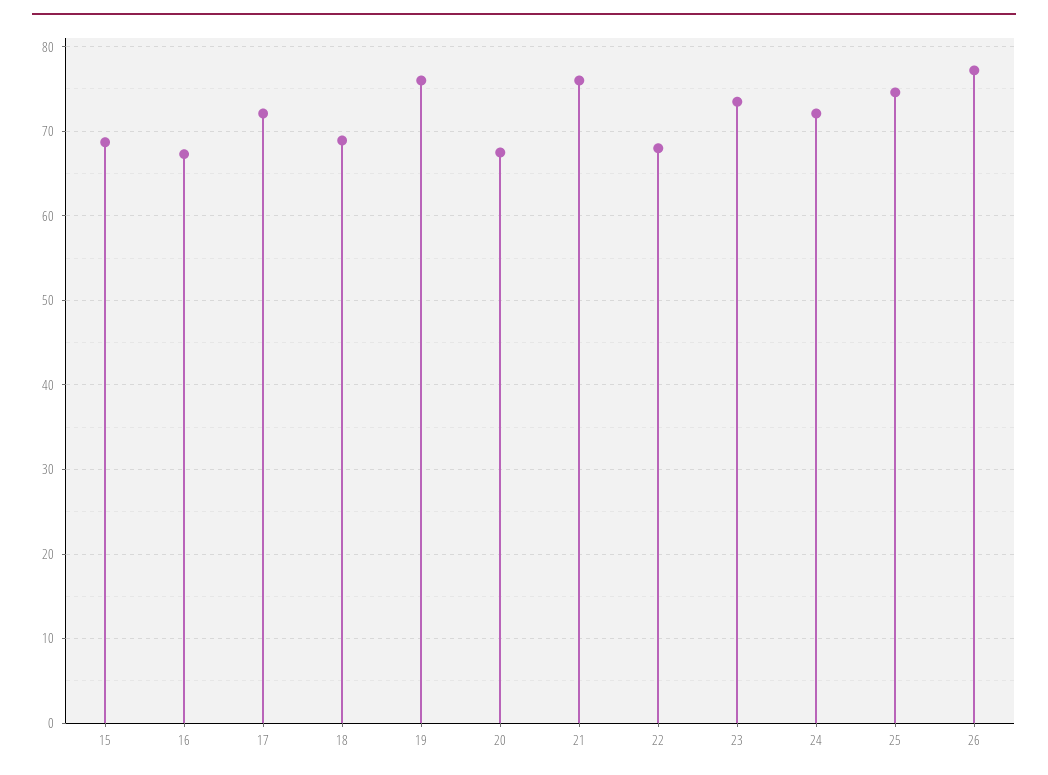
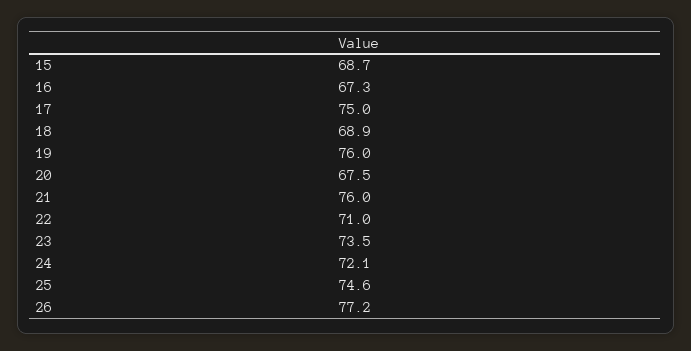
17: 72 -> 75
22: 68 -> 71

